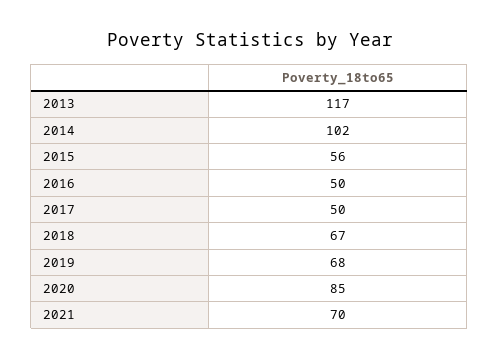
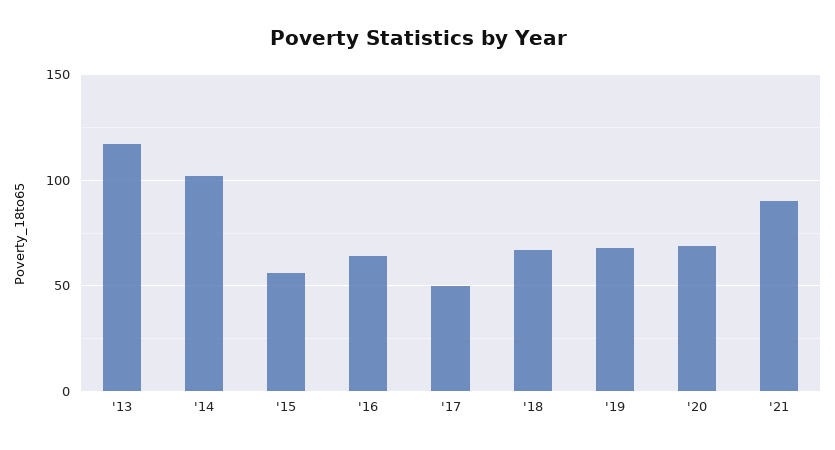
2016: 50 -> 65
2020: 85 -> 70
2021: 70 -> 90

